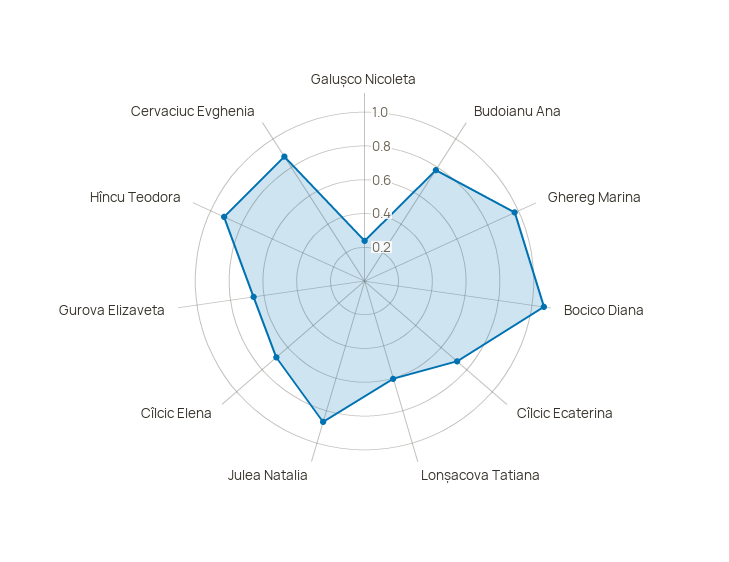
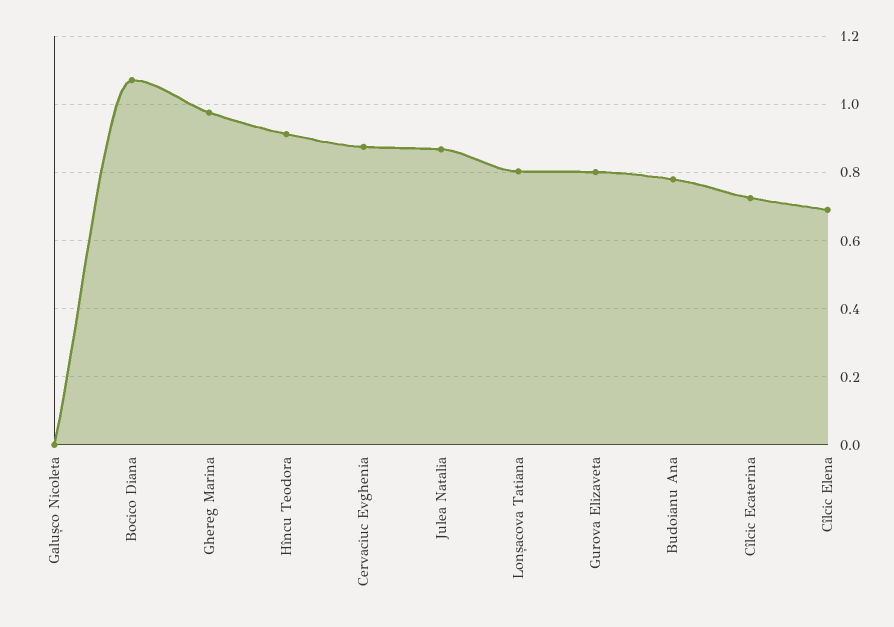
Galușco Nicoleta: 0.25 -> 0
Lonșacova Tatiana: 0.6 -> 0.8
Gurova Elizaveta: 0.65 -> 0.8

